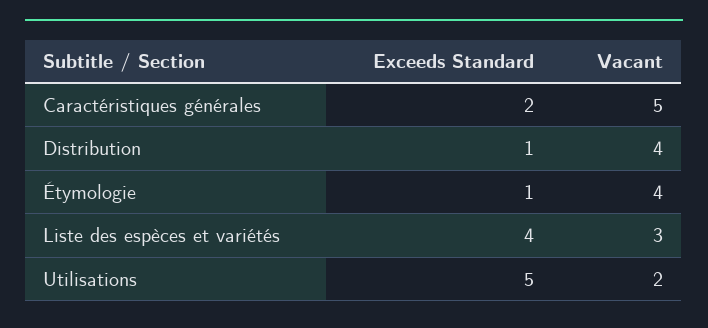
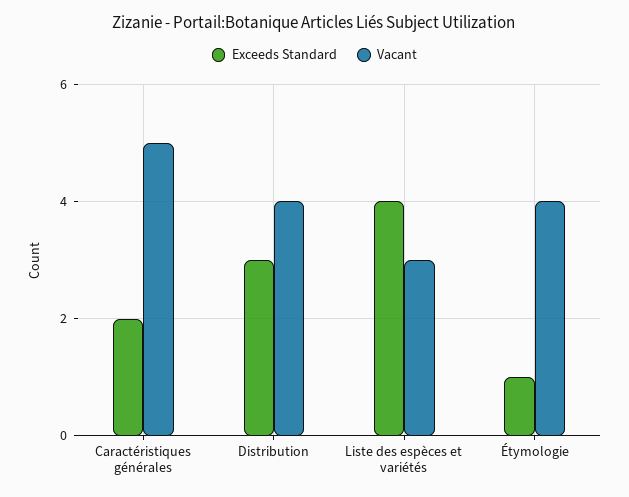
Exceeds Standard, Distribution: 1 -> 3
Exceeds Standard, Utilisations: 5 -> none
Vacant, Utilisations: 2 -> none

